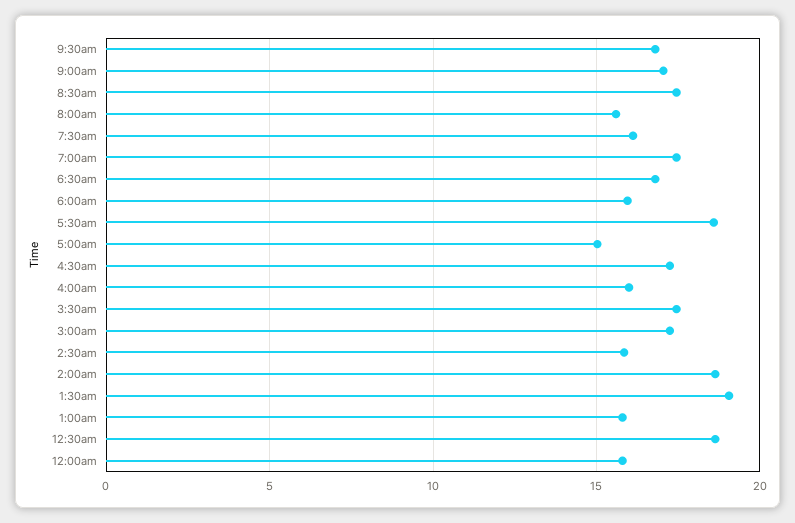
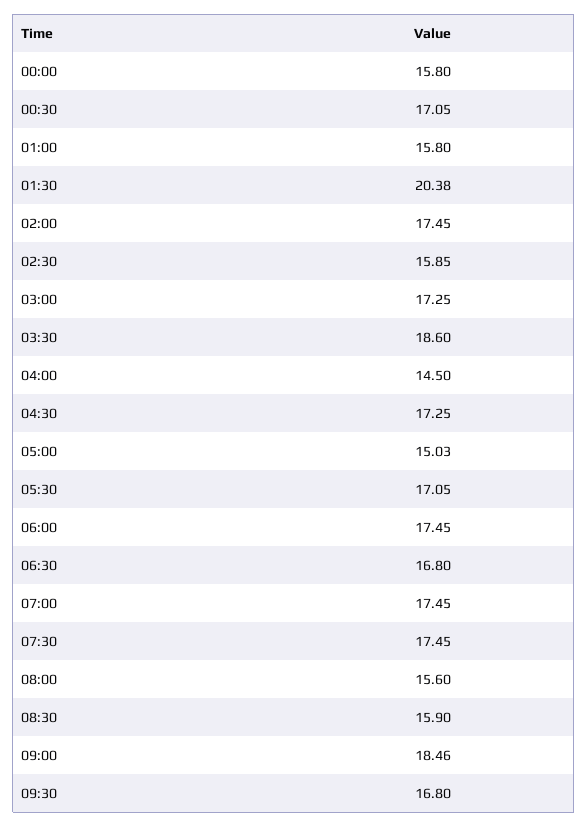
9:00am: 17 -> 18.46
8:30am: 17.5 -> 15.9
7:30am: 16 -> 17.45
6:00am: 16 -> 17.45
5:30am: 18.5 -> 17.05
4:00am: 16 -> 14.5
3:30am: 17.5 -> 18.6
2:00am: 18.5 -> 17.45
1:30am: 19 -> 20.38
12:30am: 18.5 -> 17.05

